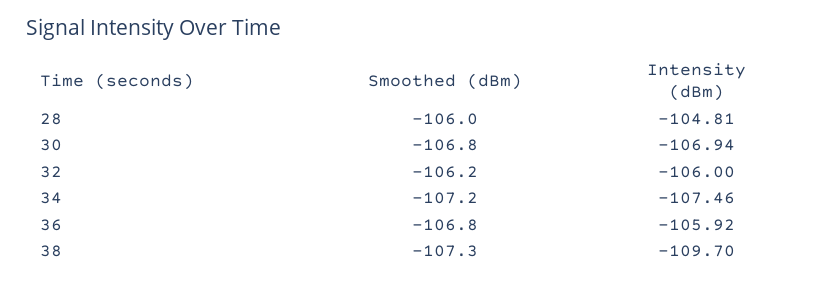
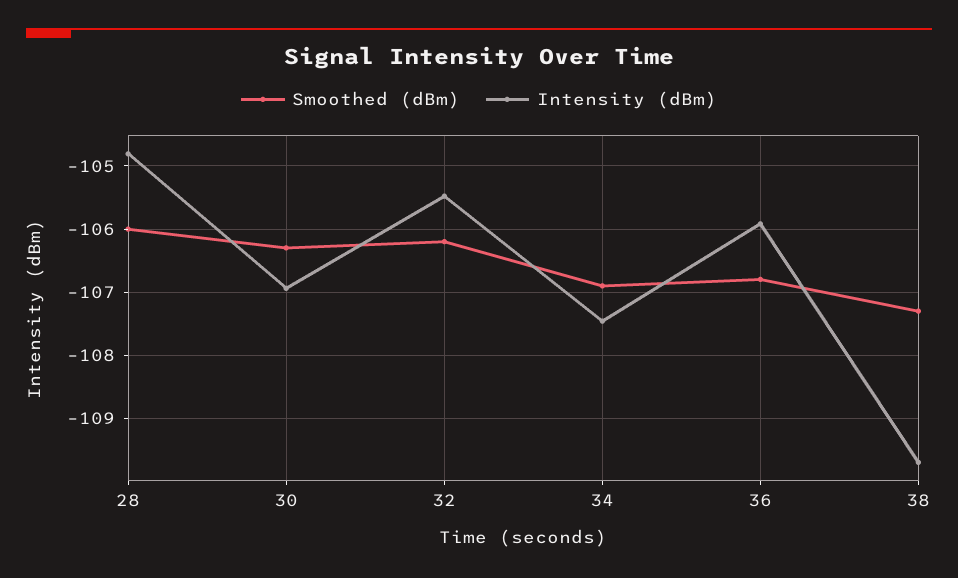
Smoothed (dBm), 30: -106.8 -> -106.3
Intensity (dBm), 32: -106 -> -105.5
Smoothed (dBm), 34: -107.2 -> -106.9

